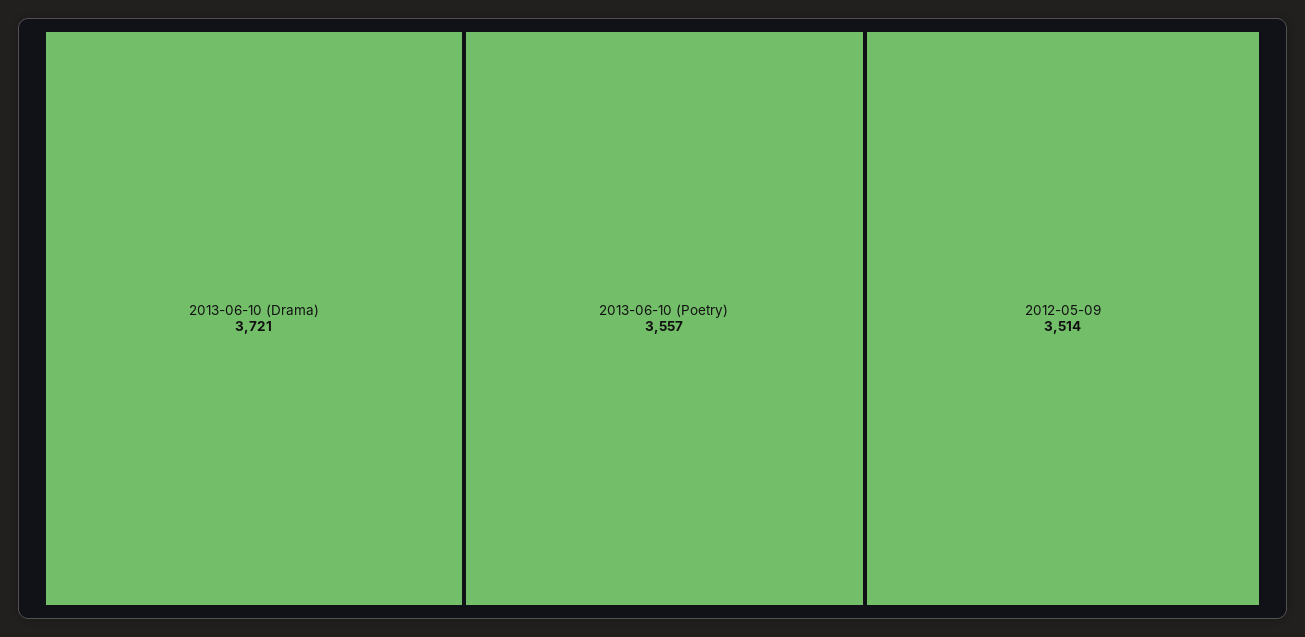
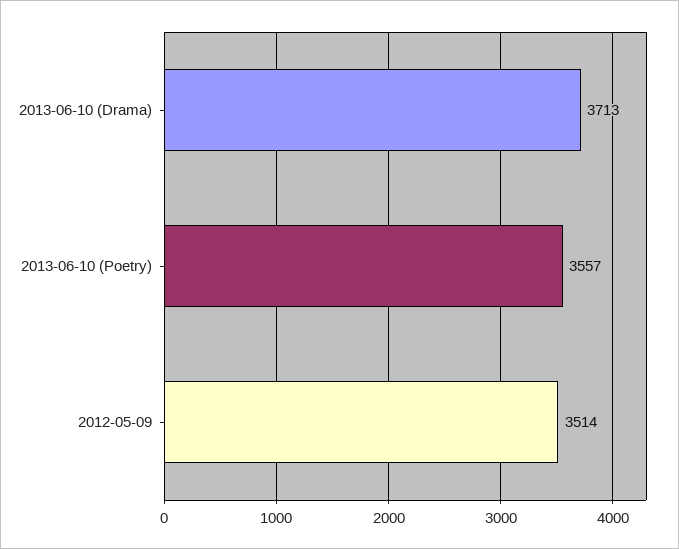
2013-06-10 (Drama): 3721 -> 3713

